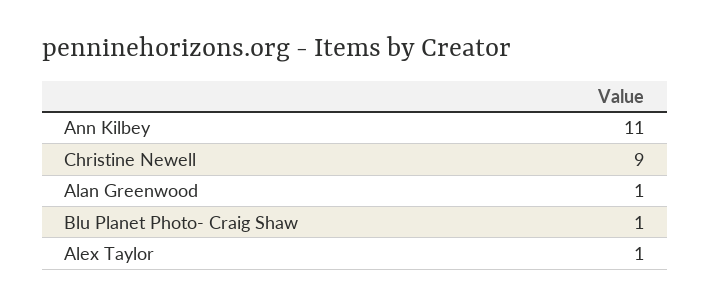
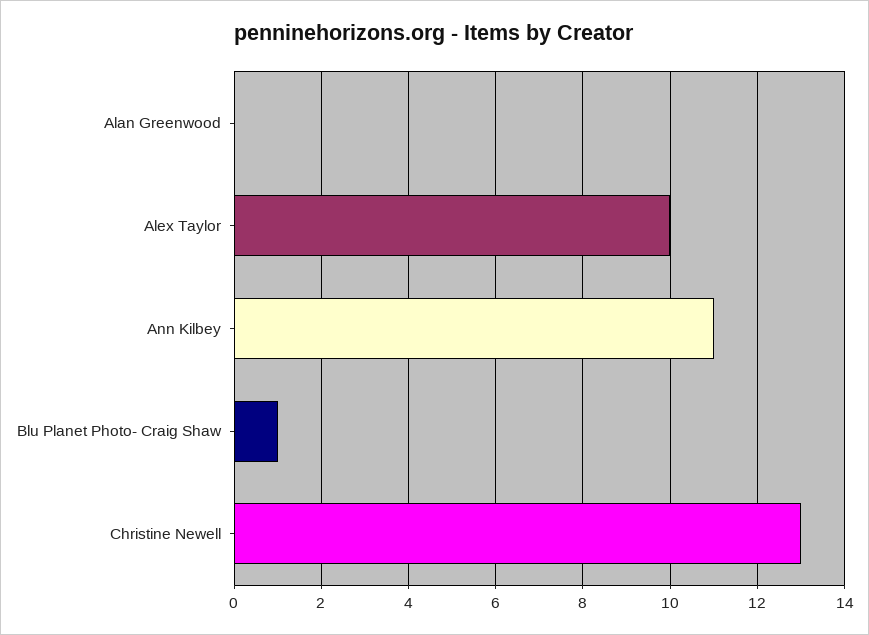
Christine Newell: 9 -> 13
Alan Greenwood: 1 -> 0
Alex Taylor: 1 -> 10

